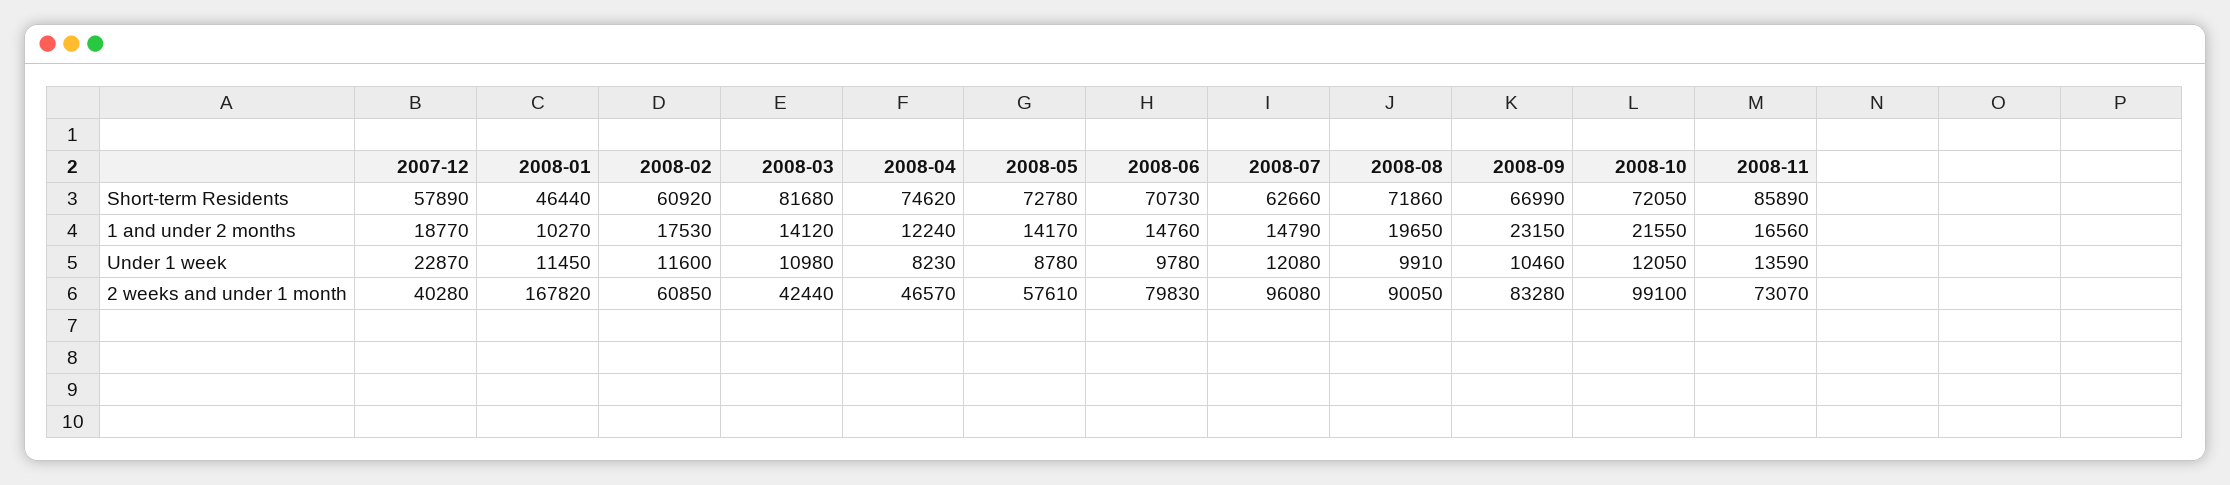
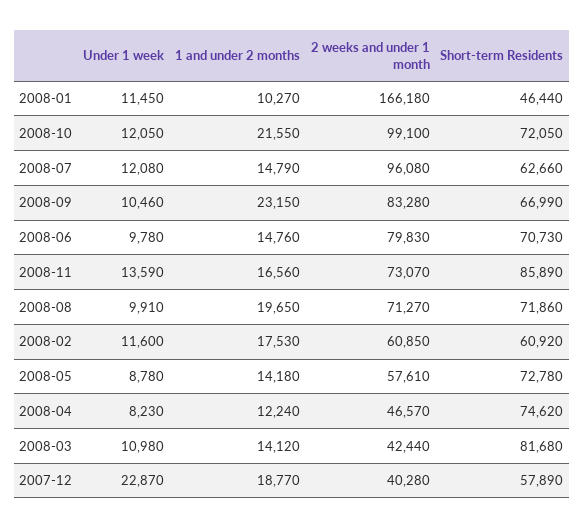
2008-05, 1 and under 2 months: 14170 -> 14180
2008-01, 2 weeks and under 1 month: 167820 -> 166180
2008-08, 2 weeks and under 1 month: 90050 -> 71270

